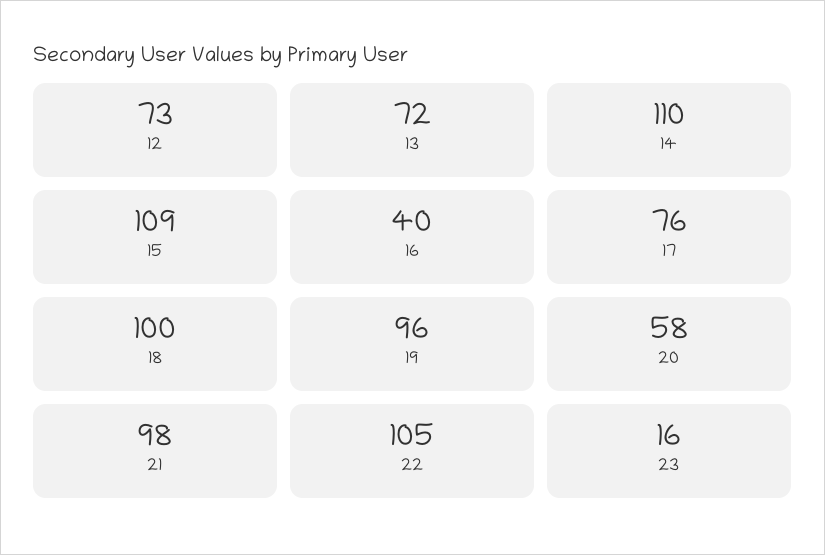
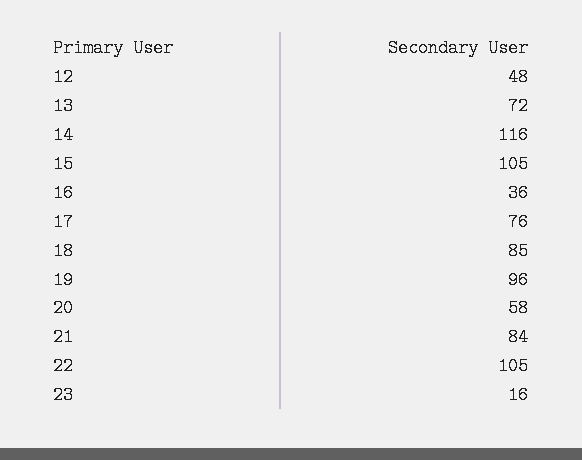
12: 73 -> 48
14: 110 -> 116
15: 109 -> 105
16: 40 -> 36
18: 100 -> 85
21: 98 -> 84

